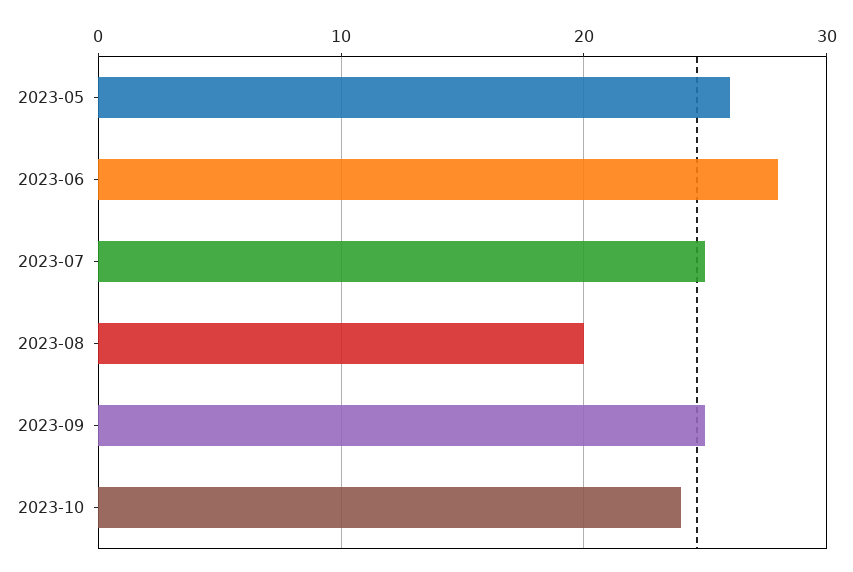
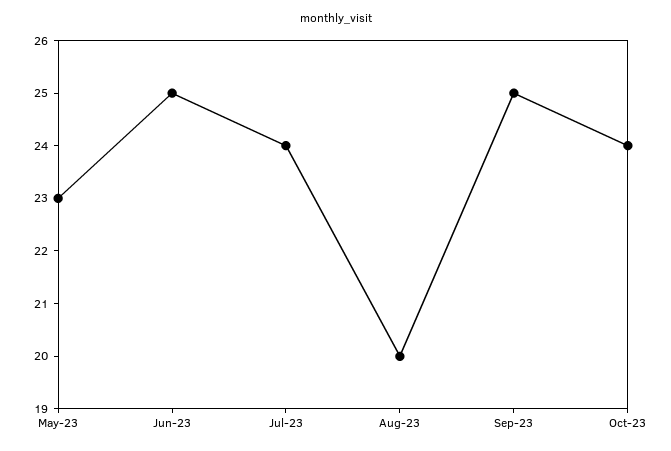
2023-05: 26 -> 23
2023-06: 28 -> 25
2023-07: 25 -> 24

